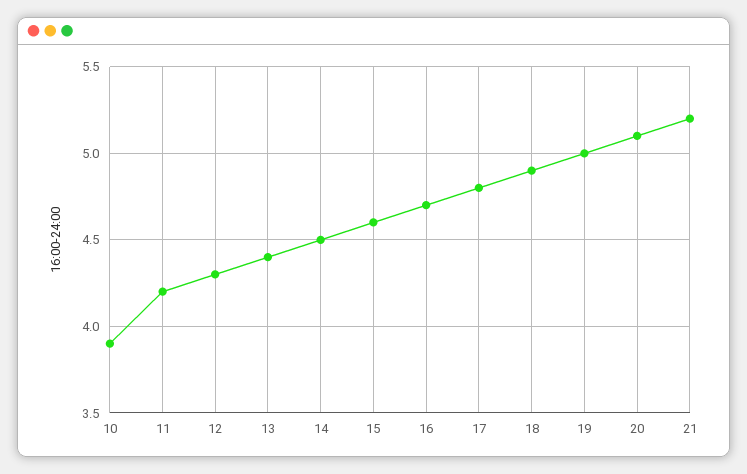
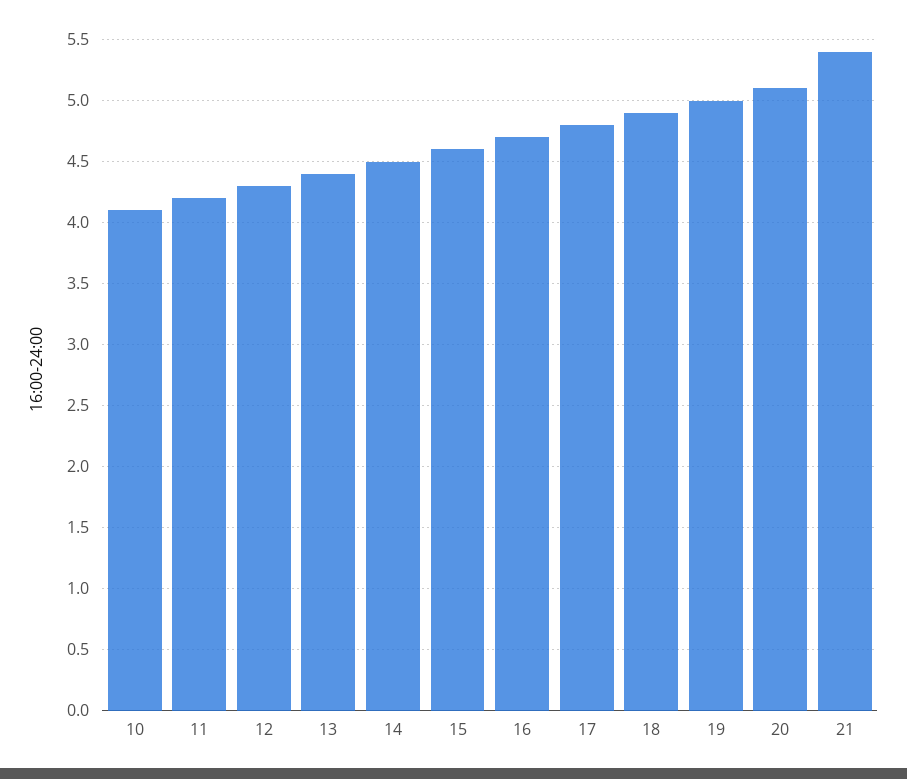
10: 3.9 -> 4.1
21: 5.2 -> 5.4

